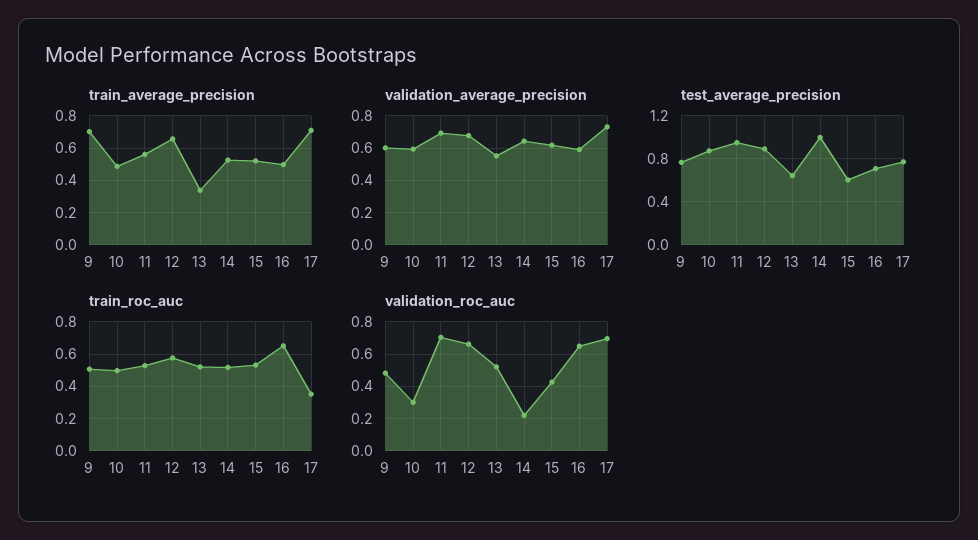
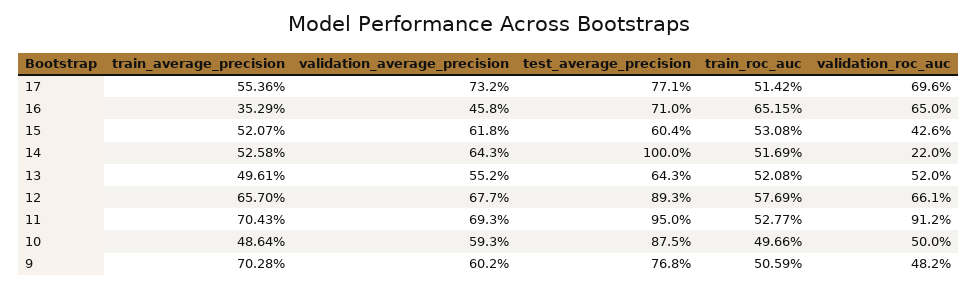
train_average_precision, 11: 0.55 -> 0.7043
train_average_precision, 13: 0.35 -> 0.4961
train_average_precision, 16: 0.5 -> 0.3529
train_average_precision, 17: 0.7 -> 0.5536
validation_average_precision, 16: 0.6 -> 0.458
train_roc_auc, 17: 0.35 -> 0.5142
validation_roc_auc, 10: 0.3 -> 0.5
validation_roc_auc, 11: 0.7 -> 0.912

